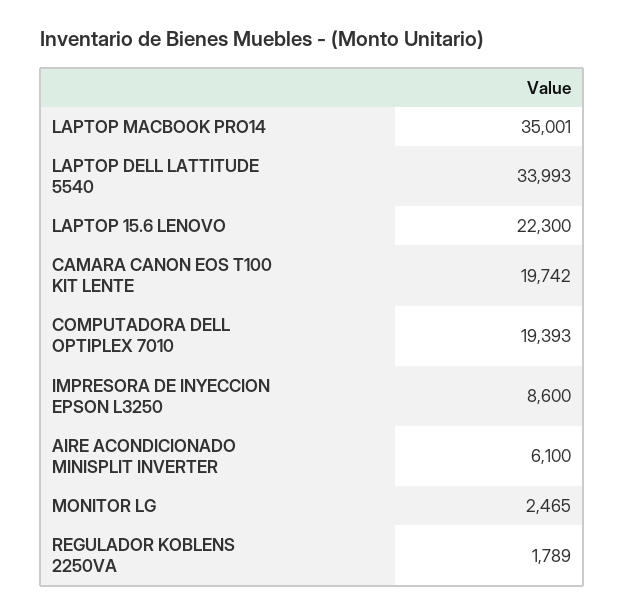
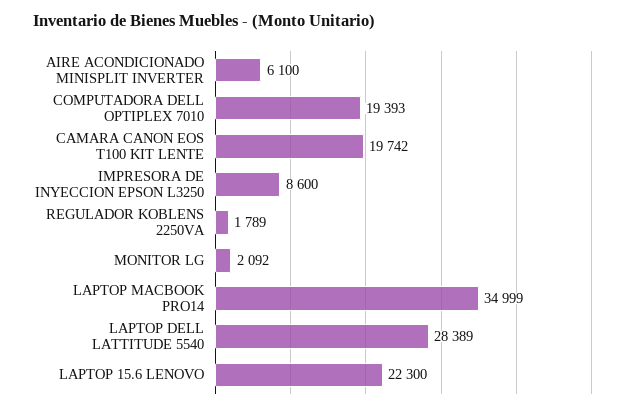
LAPTOP MACBOOK PRO14: 35001 -> 34999
LAPTOP DELL LATTITUDE 5540: 33993 -> 28389
MONITOR LG: 2465 -> 2092

